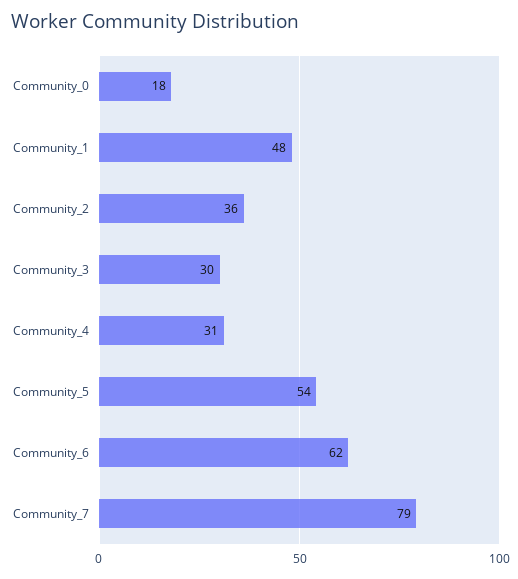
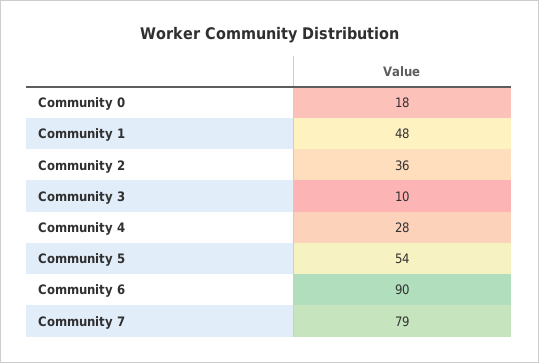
Community_3: 30 -> 10
Community_4: 31 -> 28
Community_6: 62 -> 90

